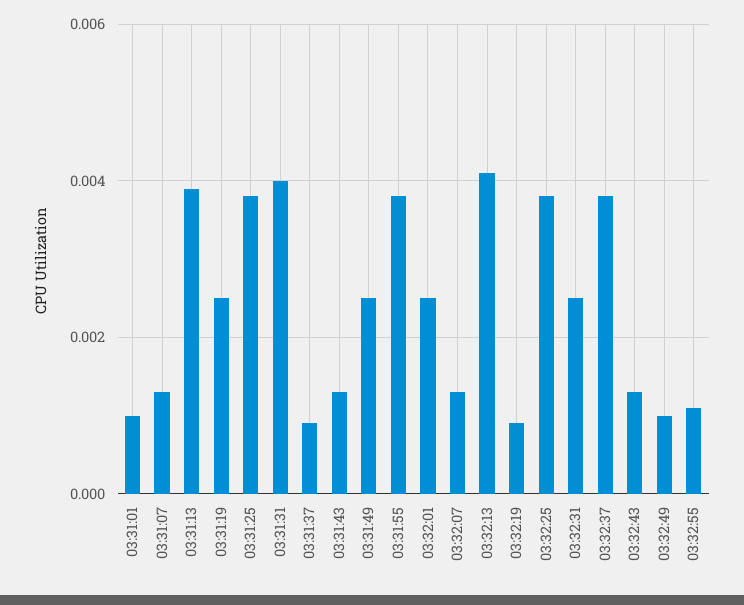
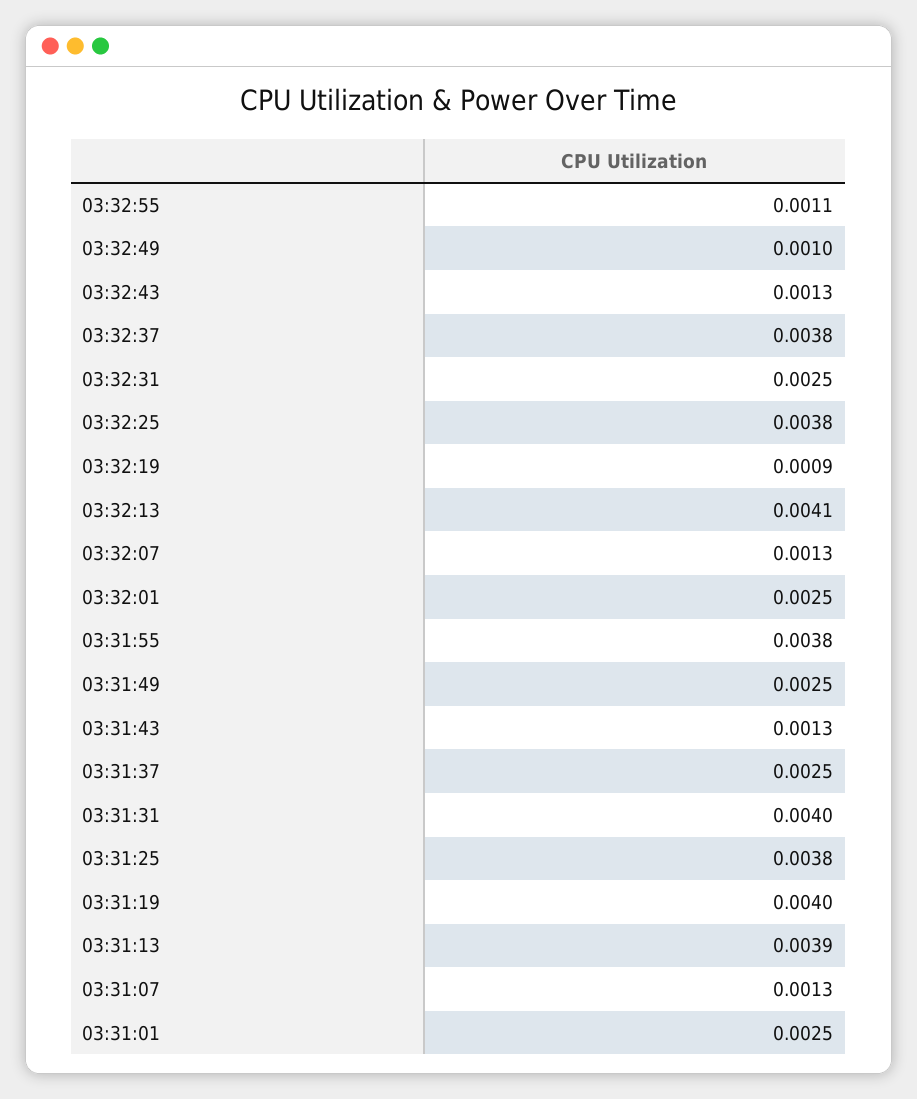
03:31:01: 0.001 -> 0.0025
03:31:19: 0.0025 -> 0.004
03:31:37: 0.001 -> 0.0025

